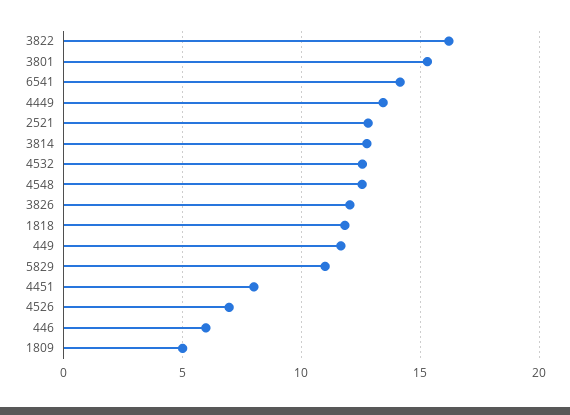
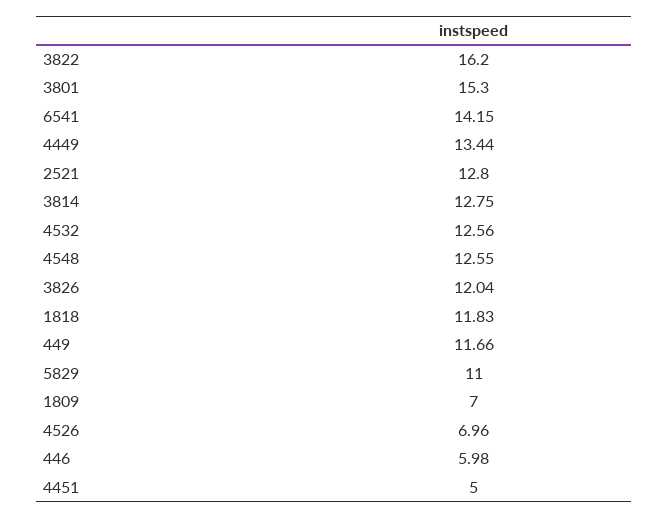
4451: 8 -> 5
1809: 5 -> 7

